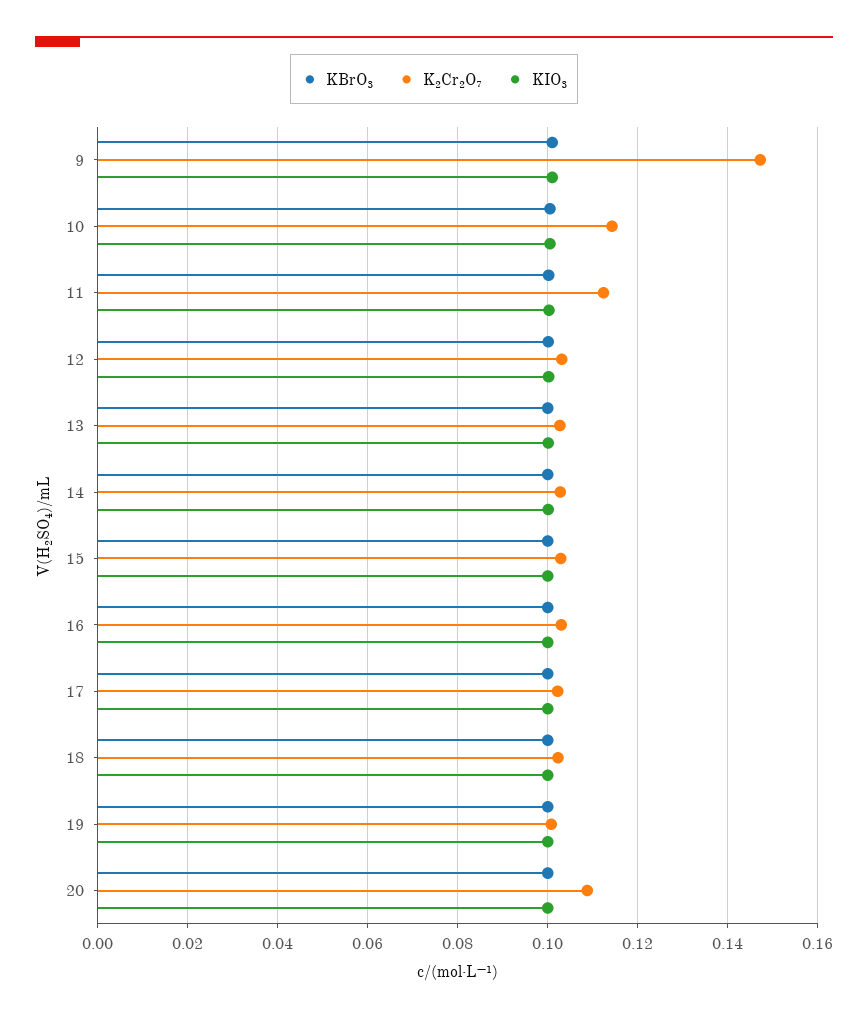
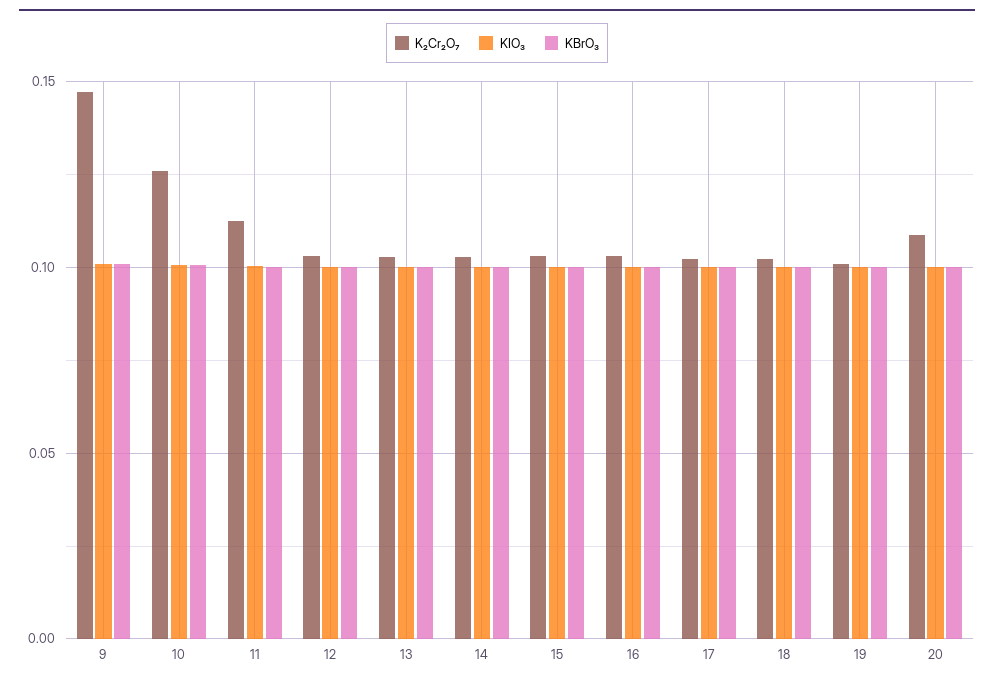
K₂Cr₂O₇, 10: 0.114 -> 0.125

